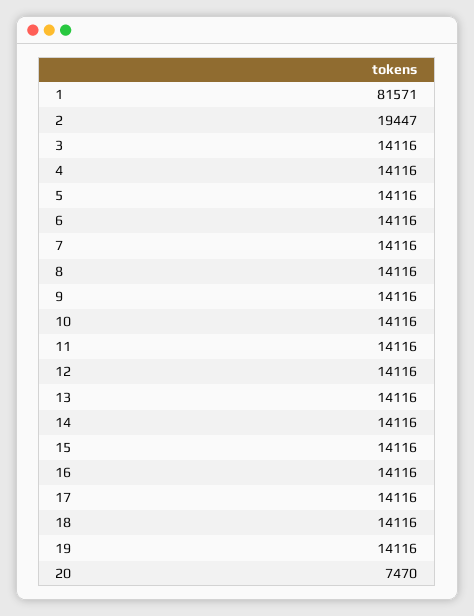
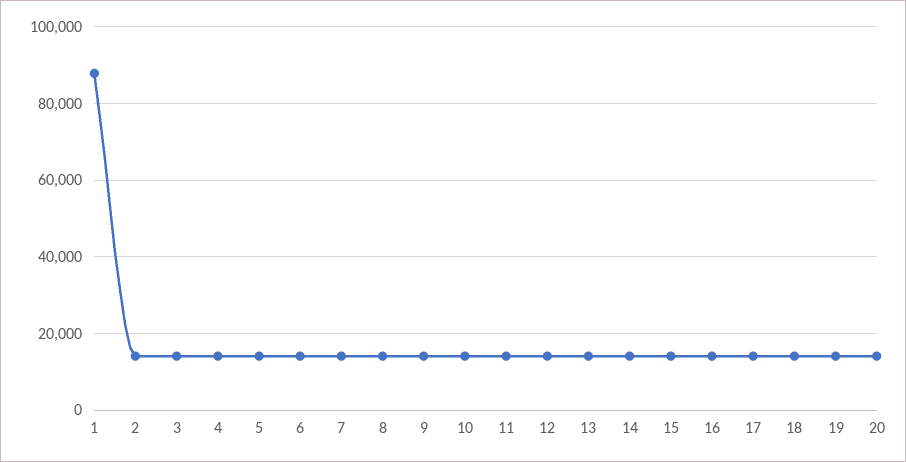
1: 81571 -> 88000
2: 19447 -> 14000
20: 7470 -> 14000

